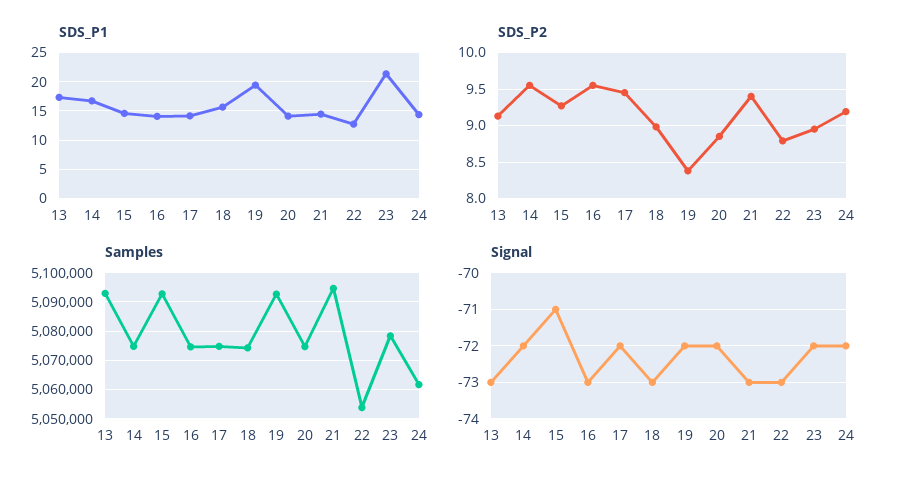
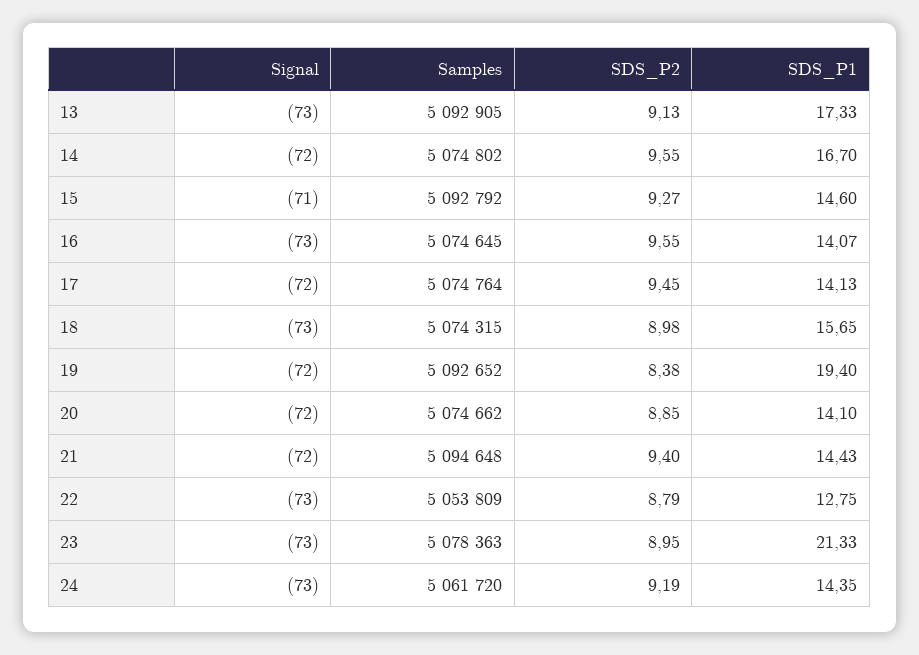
Signal, 21: -73 -> -72
Signal, 23: -72 -> -73
Signal, 24: -72 -> -73

